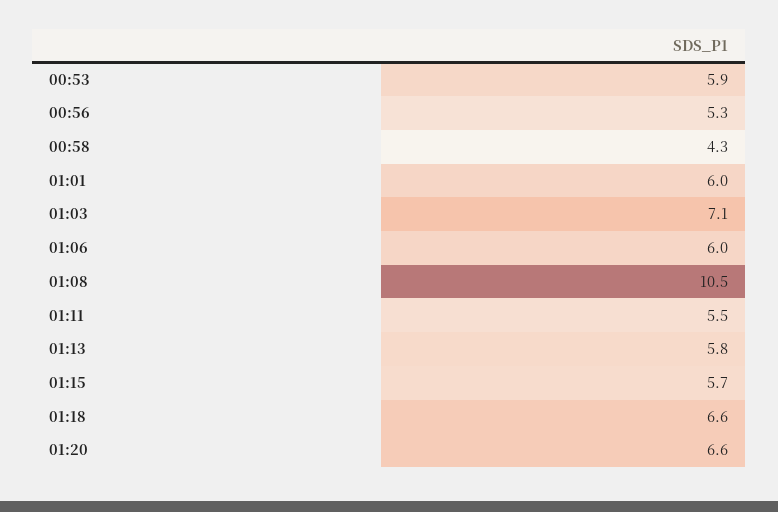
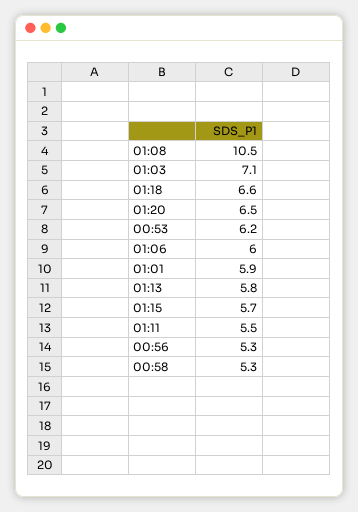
00:53: 5.9 -> 6.2
00:58: 4.3 -> 5.3
01:01: 6 -> 5.9
01:20: 6.6 -> 6.5

